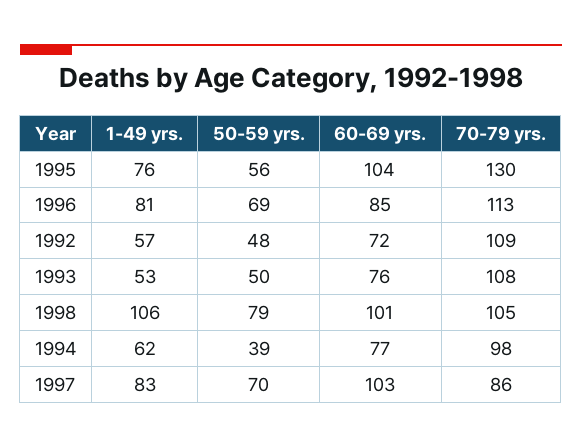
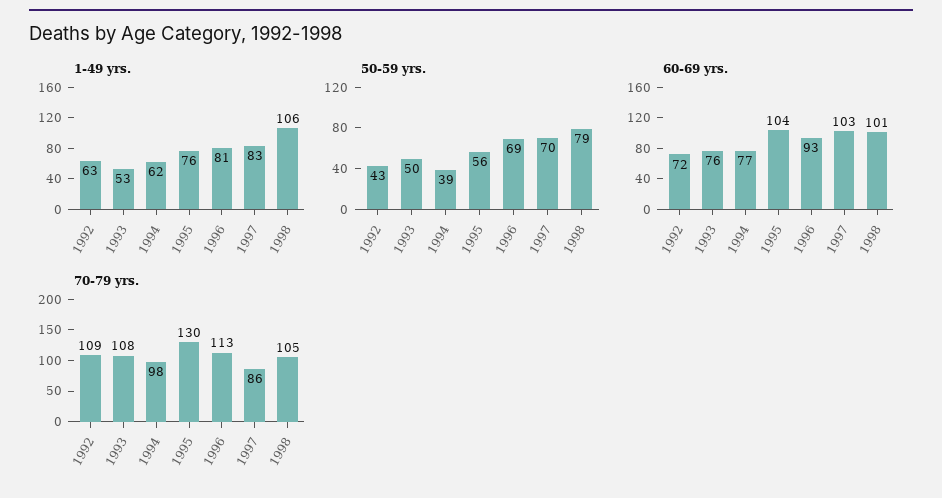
60-69 yrs., 1996: 85 -> 93
1-49 yrs., 1992: 57 -> 63
50-59 yrs., 1992: 48 -> 43

